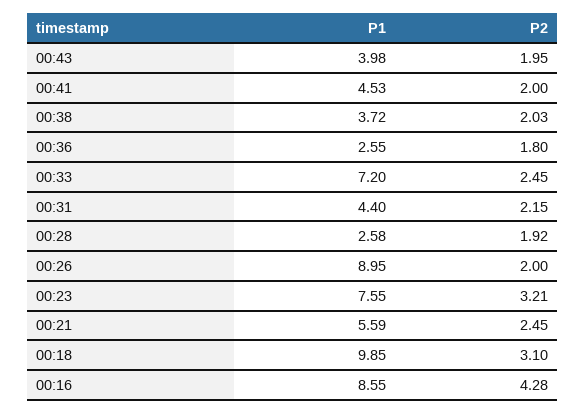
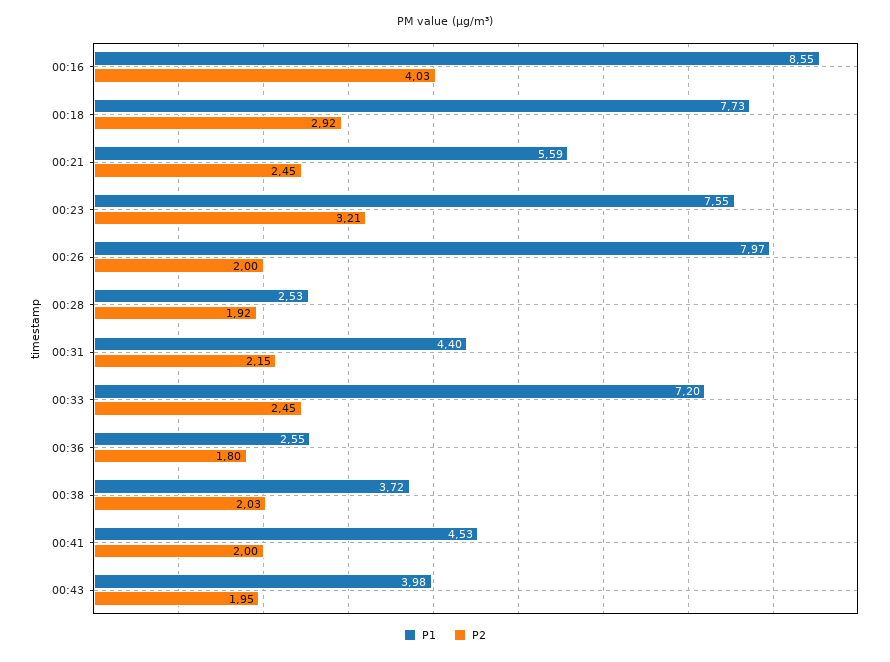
P1, 00:28: 2.58 -> 2.53
P1, 00:26: 8.95 -> 7.97
P1, 00:18: 9.85 -> 7.73
P2, 00:18: 3.1 -> 2.92
P2, 00:16: 4.28 -> 4.03

